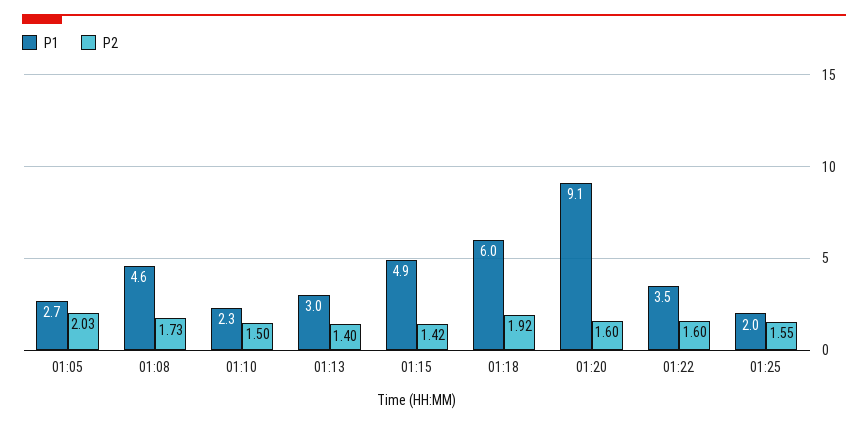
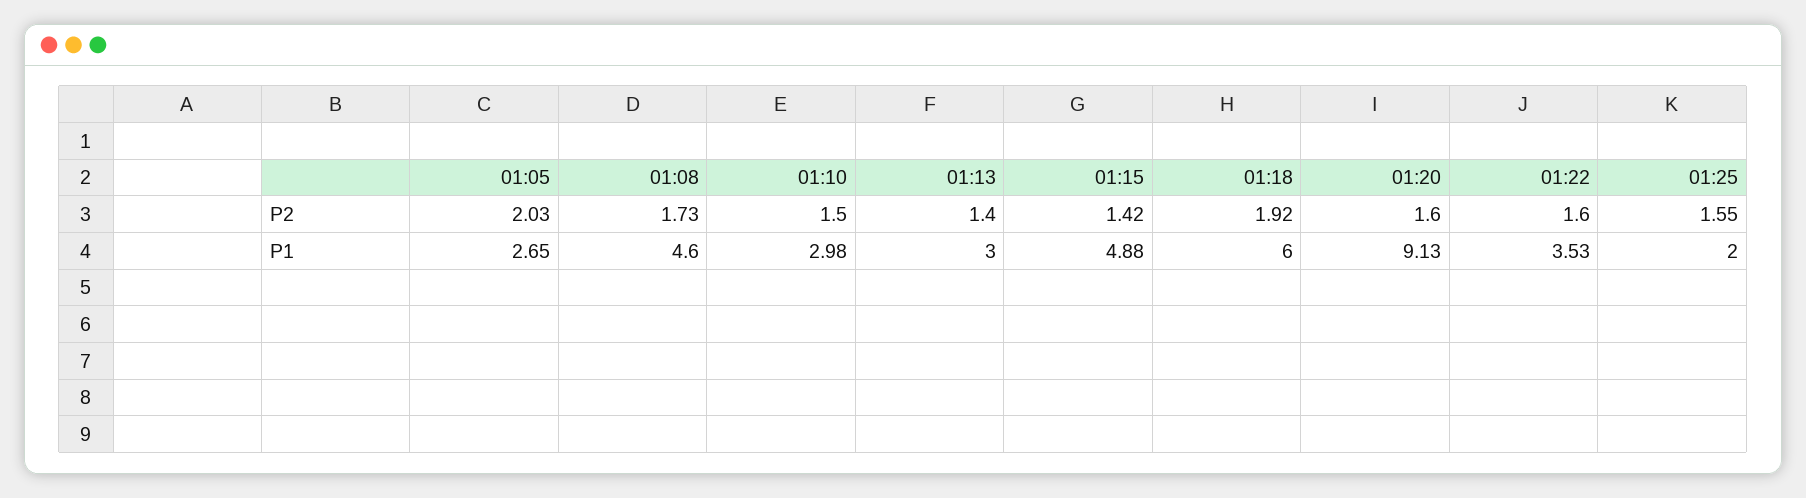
P1, 01:10: 2.3 -> 2.98

